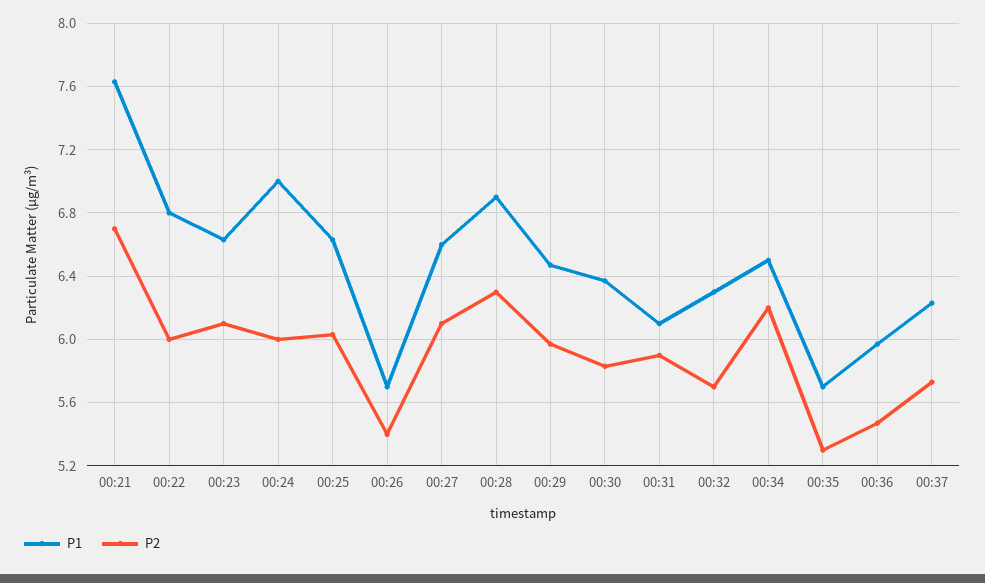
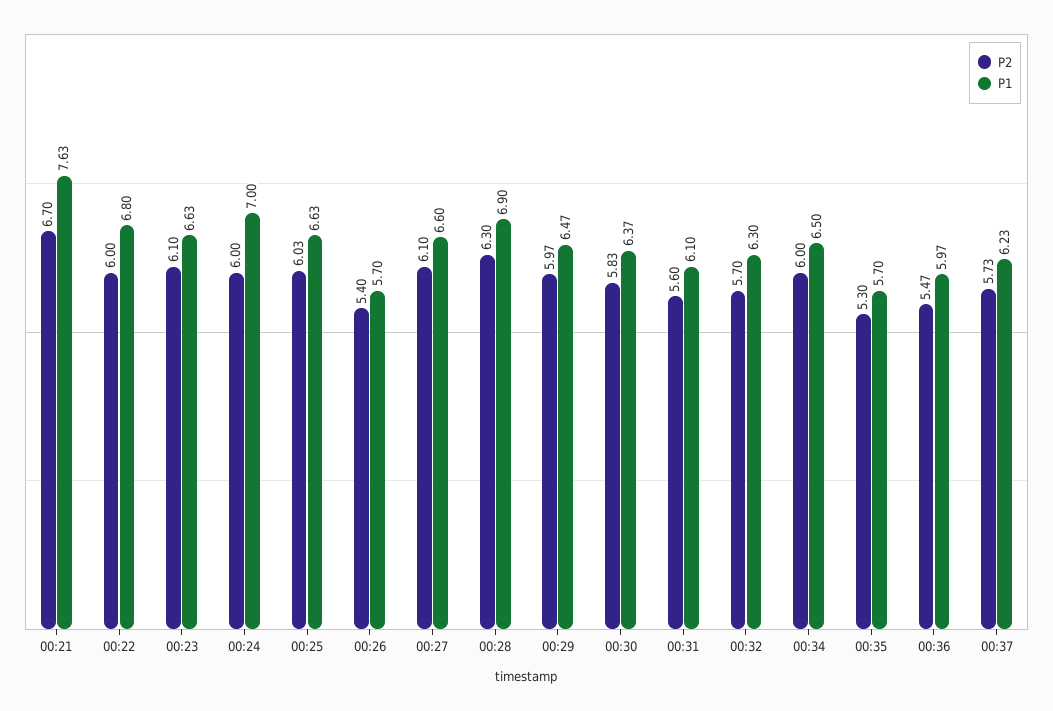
P2, 00:31: 5.9 -> 5.6
P2, 00:34: 6.2 -> 6

